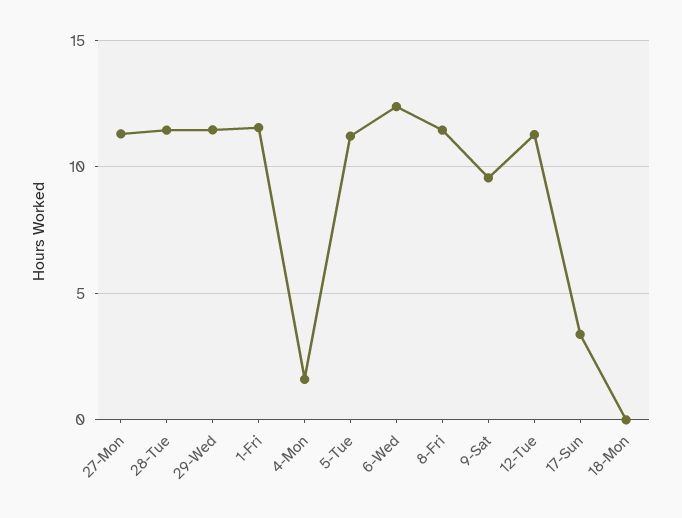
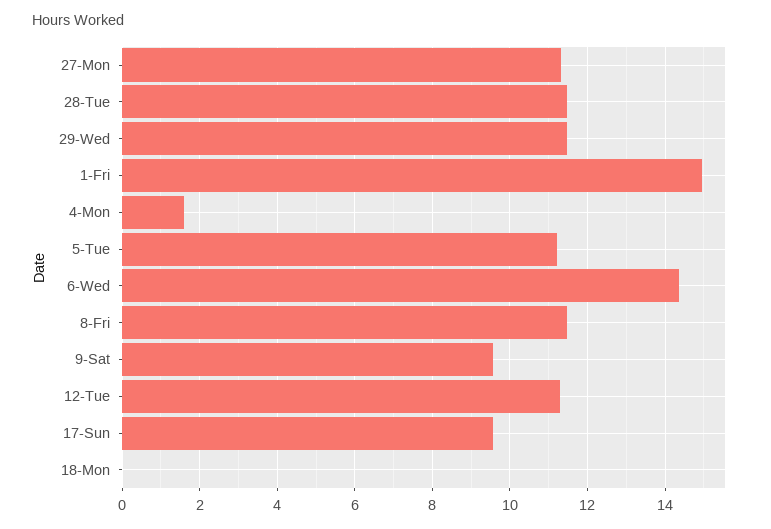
1-Fri: 11.5 -> 15
6-Wed: 12.5 -> 14.4
17-Sun: 3.5 -> 9.6

